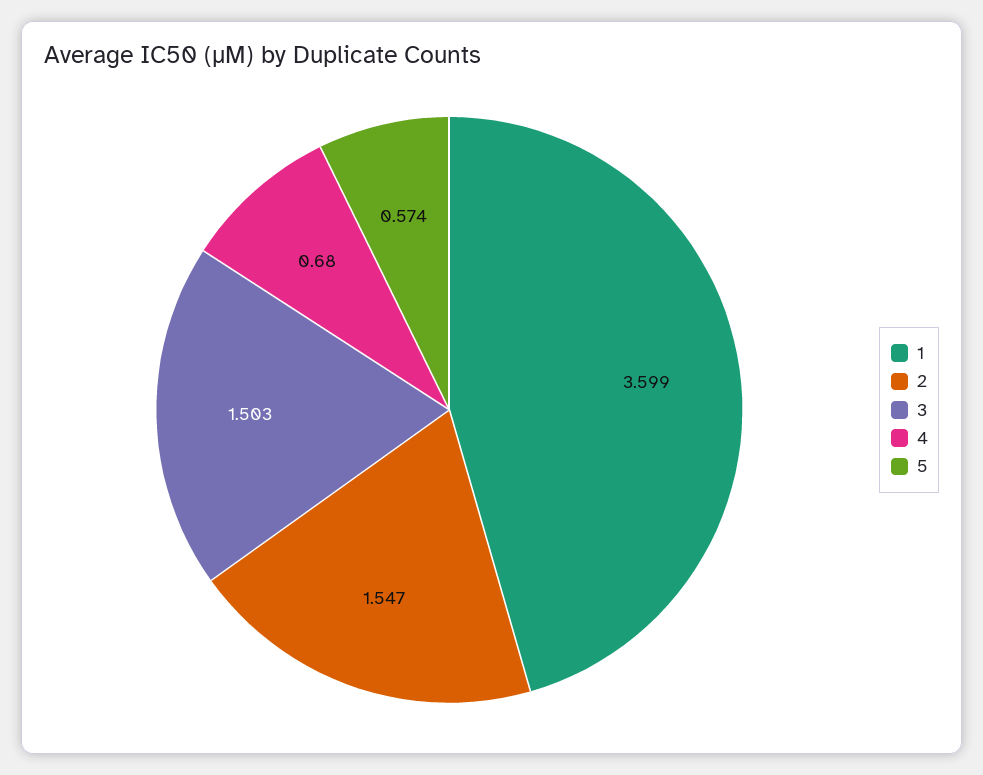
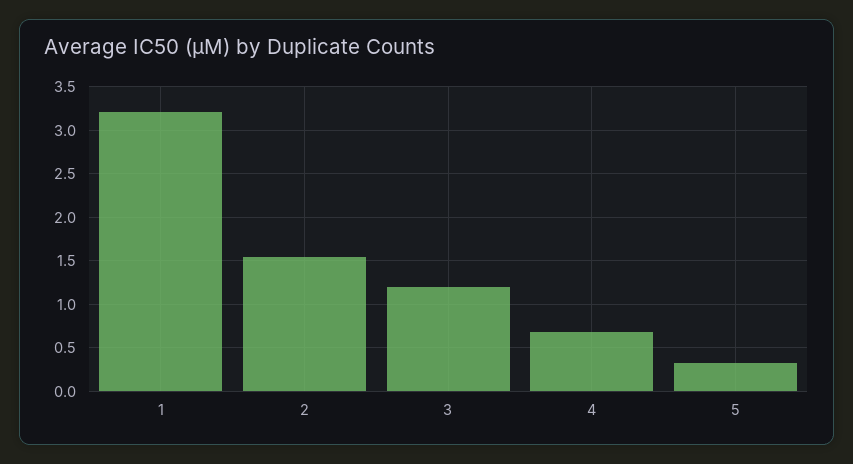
1: 3.599 -> 3.2
3: 1.503 -> 1.2
5: 0.574 -> 0.3

